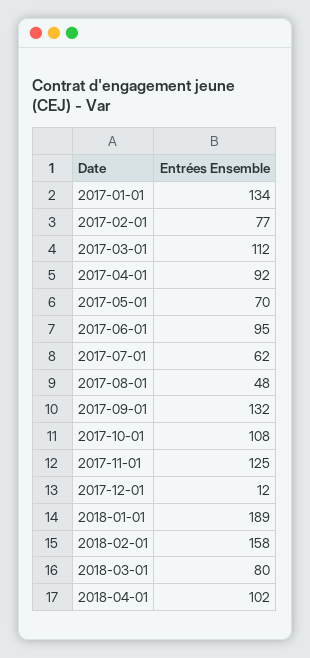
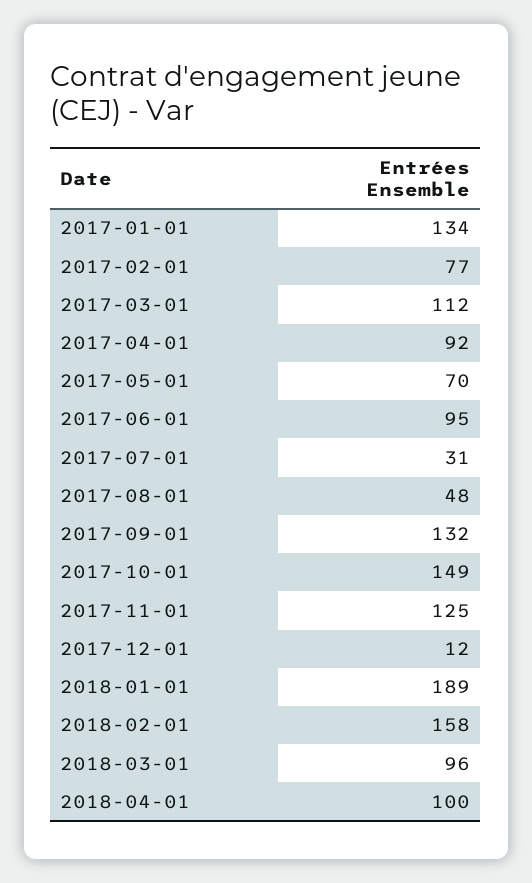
2017-07-01: 62 -> 31
2017-10-01: 108 -> 149
2018-03-01: 80 -> 96
2018-04-01: 102 -> 100

